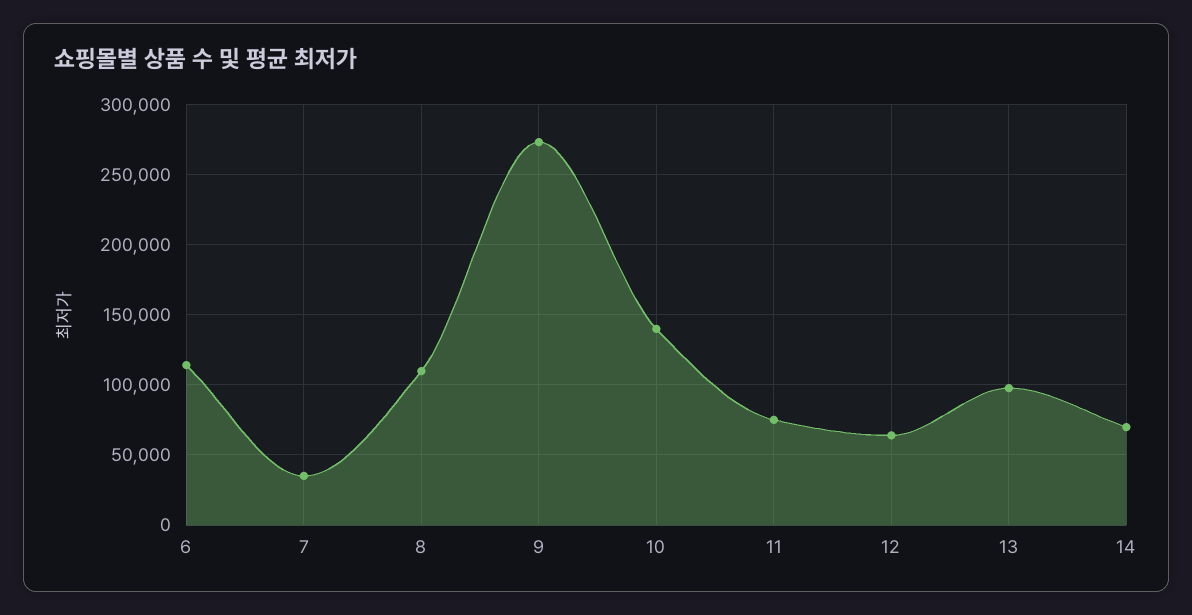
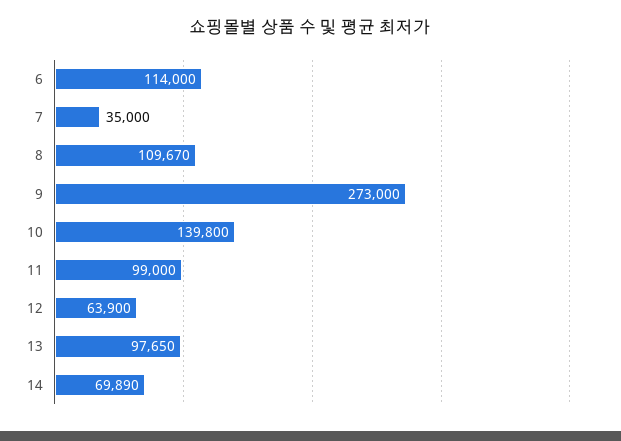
11: 75000 -> 99000

